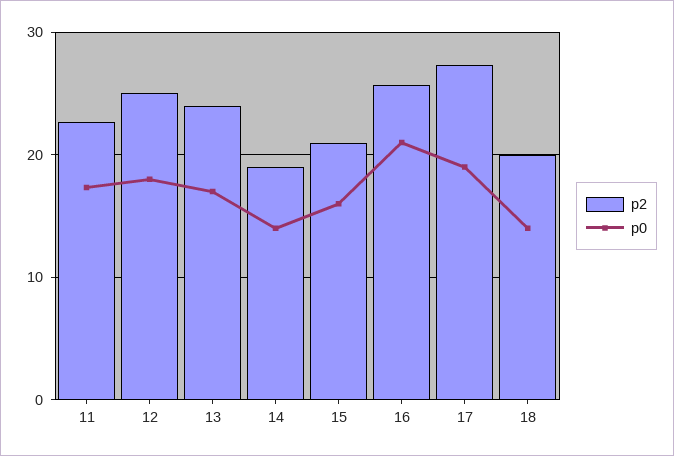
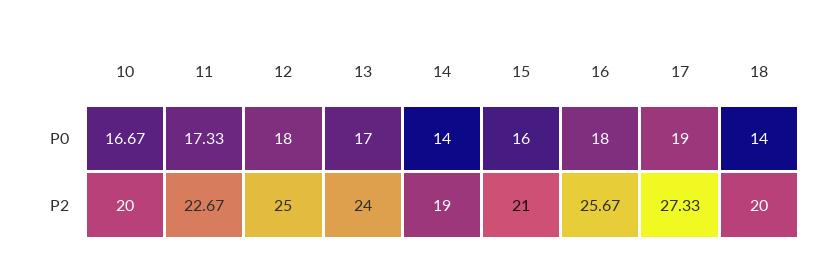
p0, 16: 21 -> 18
p0, 10: none -> 16.67
p2, 10: none -> 20

